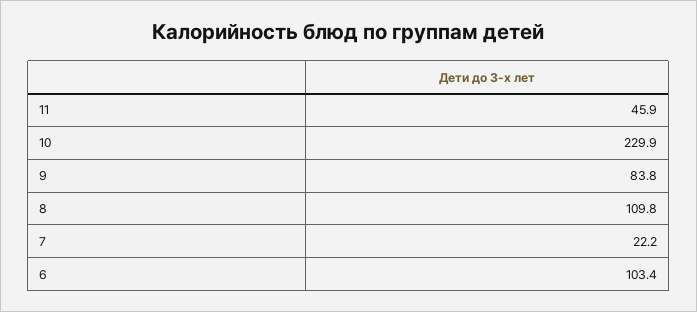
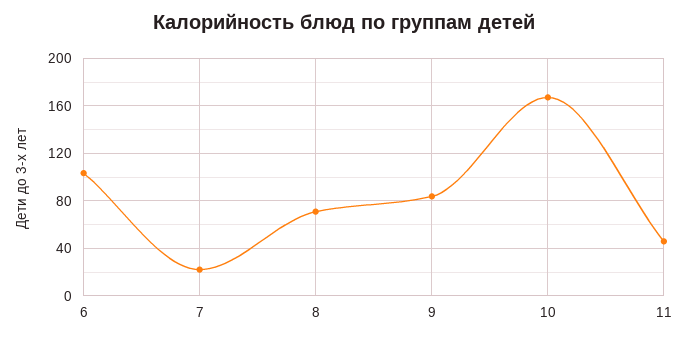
10: 229.9 -> 170
8: 109.8 -> 70

